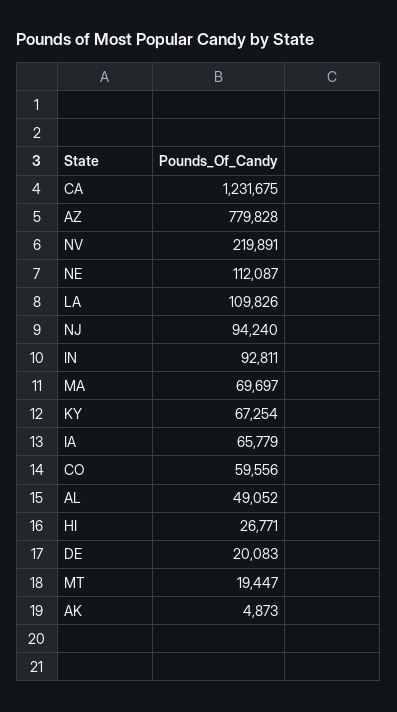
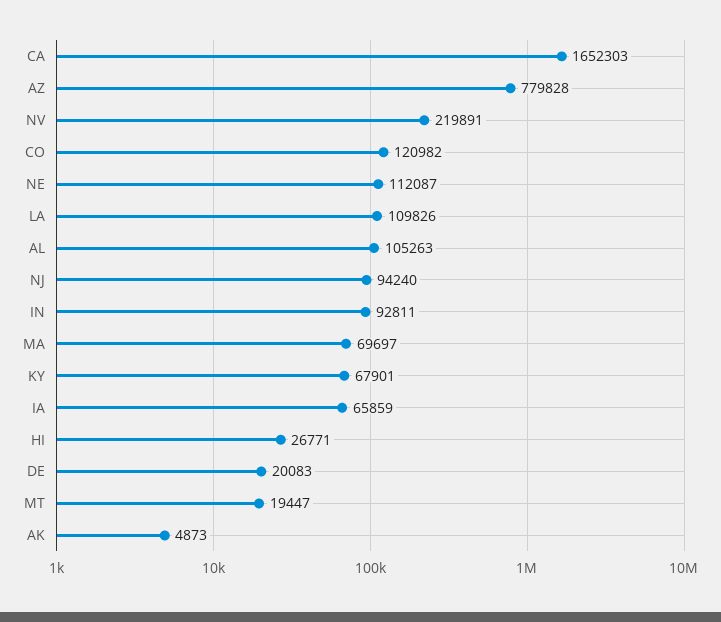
CA: 1231675 -> 1652303
KY: 67254 -> 67901
IA: 65779 -> 65859
CO: 59556 -> 120982
AL: 49052 -> 105263

